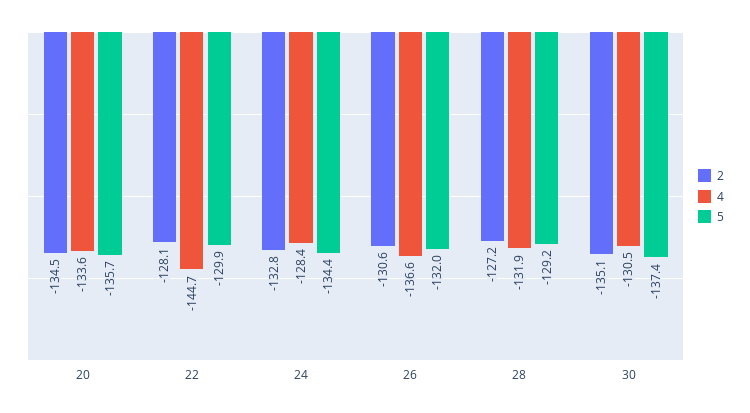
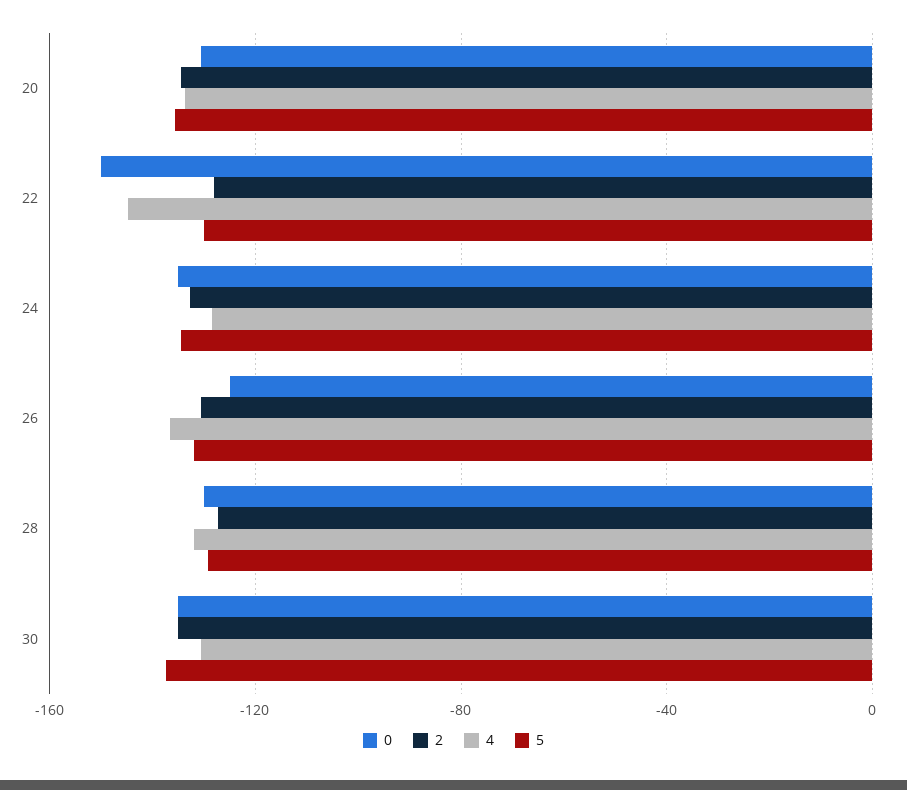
0, 20: none -> -130
0, 22: none -> -150
0, 24: none -> -135
0, 26: none -> -125
0, 28: none -> -130
0, 30: none -> -135

